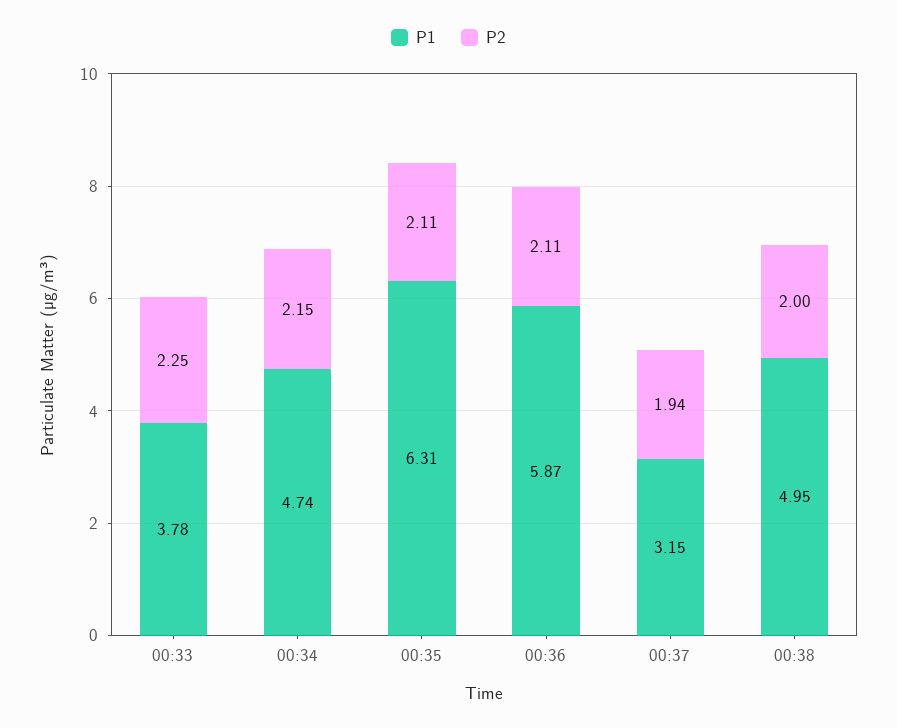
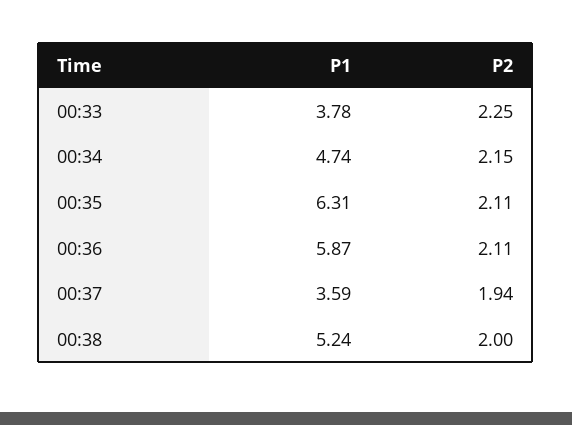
P1, 00:37: 3.15 -> 3.59
P1, 00:38: 4.95 -> 5.24

